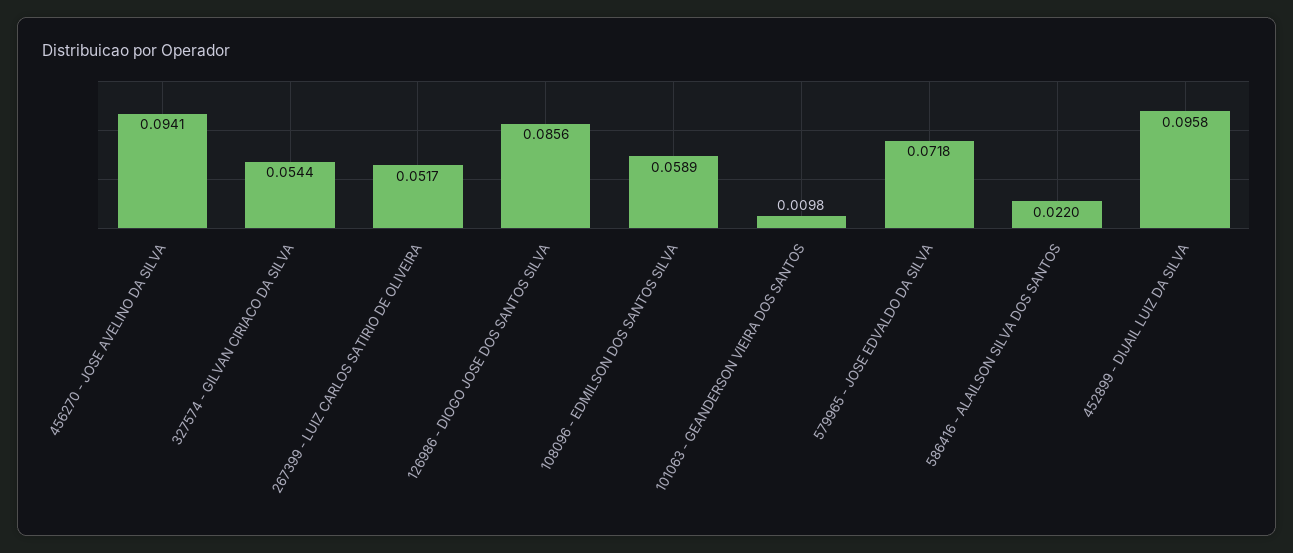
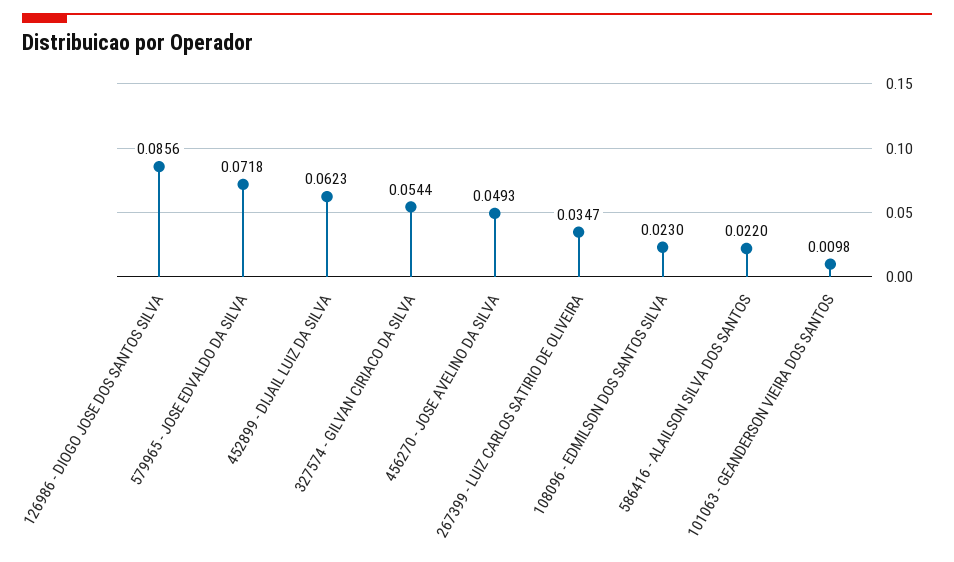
456270 - JOSE AVELINO DA SILVA: 0.0941 -> 0.0493
267399 - LUIZ CARLOS SATIRIO DE OLIVEIRA: 0.0517 -> 0.0347
108096 - EDMILSON DOS SANTOS SILVA: 0.0589 -> 0.023
452899 - DIJAIL LUIZ DA SILVA: 0.0958 -> 0.0623

